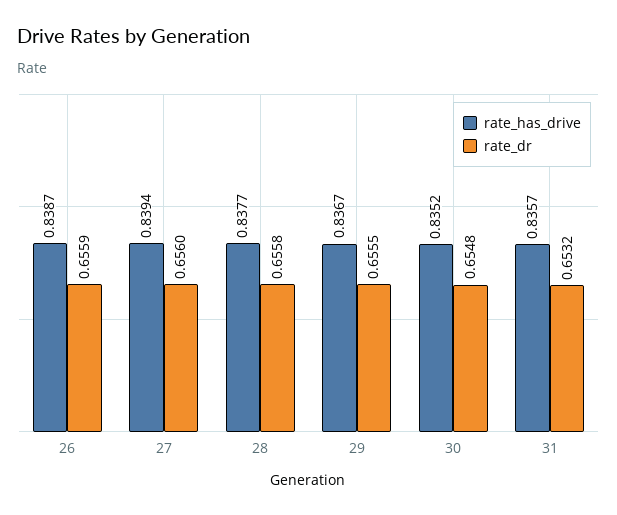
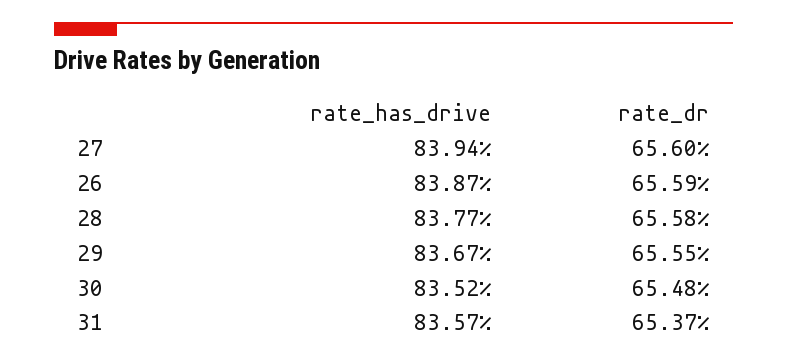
rate_dr, 31: 0.6532 -> 0.6537

